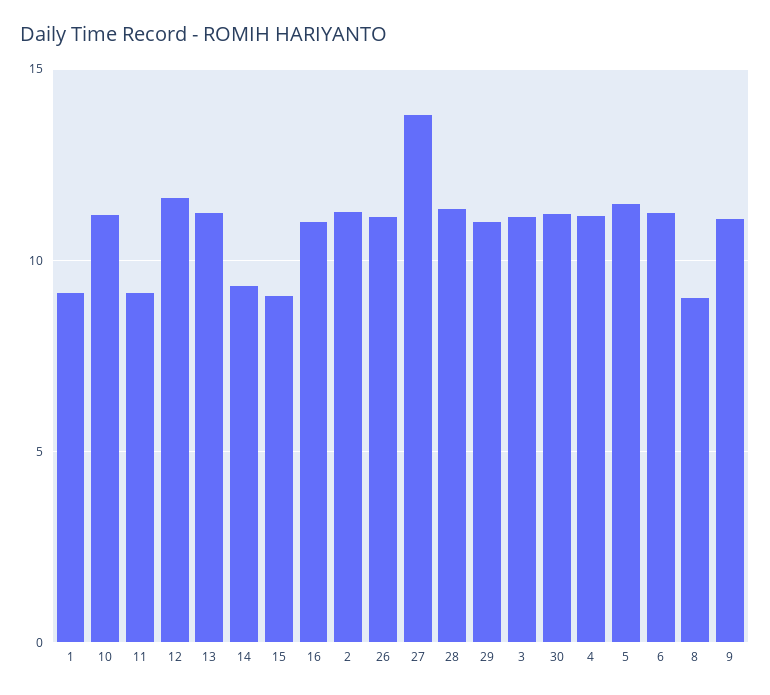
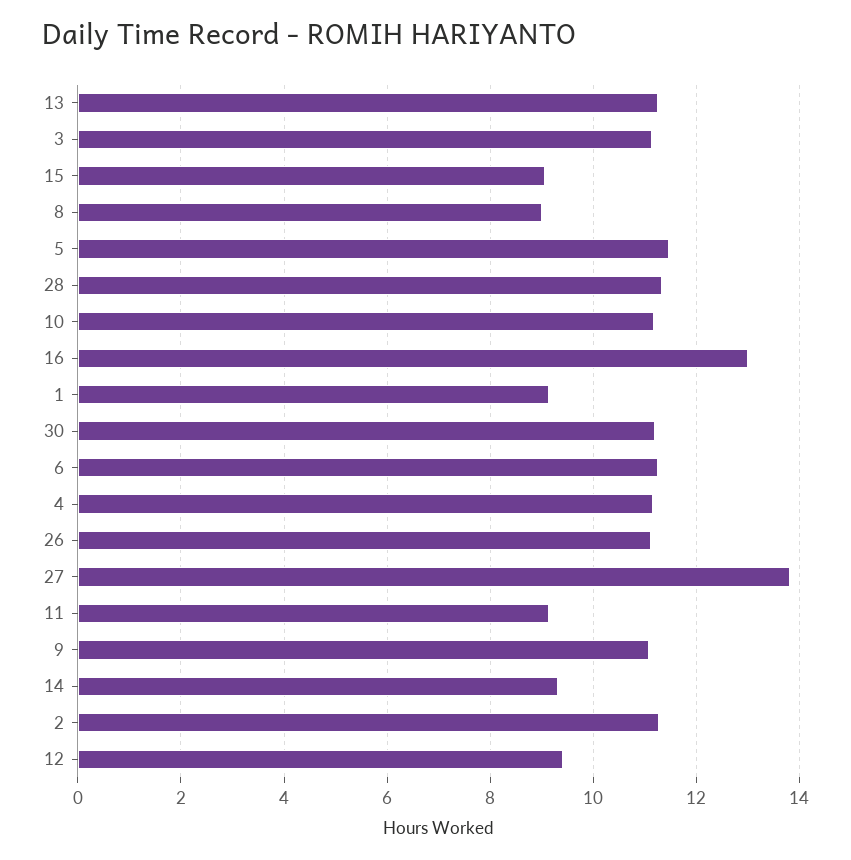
12: 11.5 -> 9.4
16: 11 -> 13
29: 11 -> none

